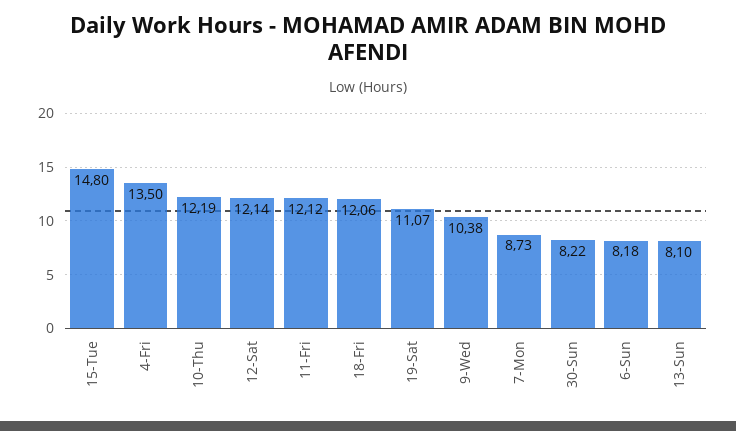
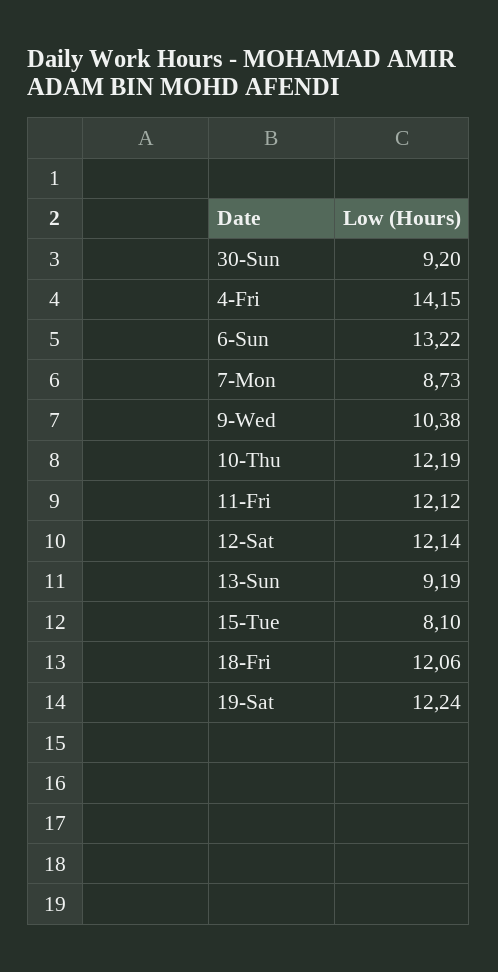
15-Tue: 14.8 -> 8.1
4-Fri: 13.5 -> 14.15
19-Sat: 11.07 -> 12.24
30-Sun: 8.22 -> 9.2
6-Sun: 8.18 -> 13.22
13-Sun: 8.1 -> 9.19

